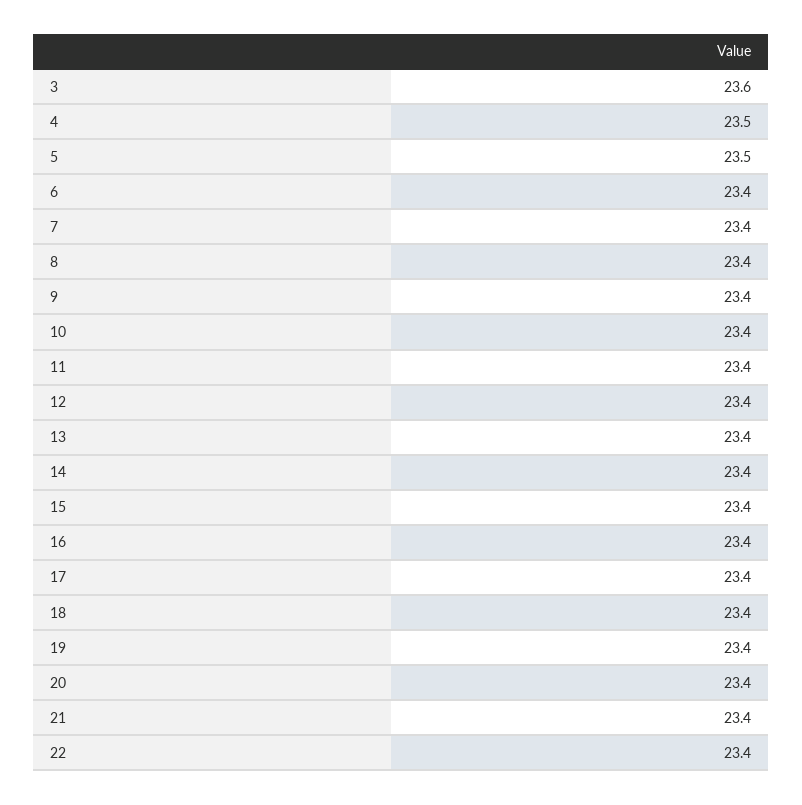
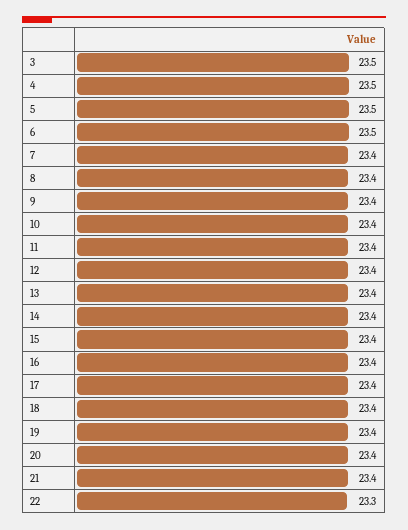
3: 23.6 -> 23.5
6: 23.4 -> 23.5
22: 23.4 -> 23.3

